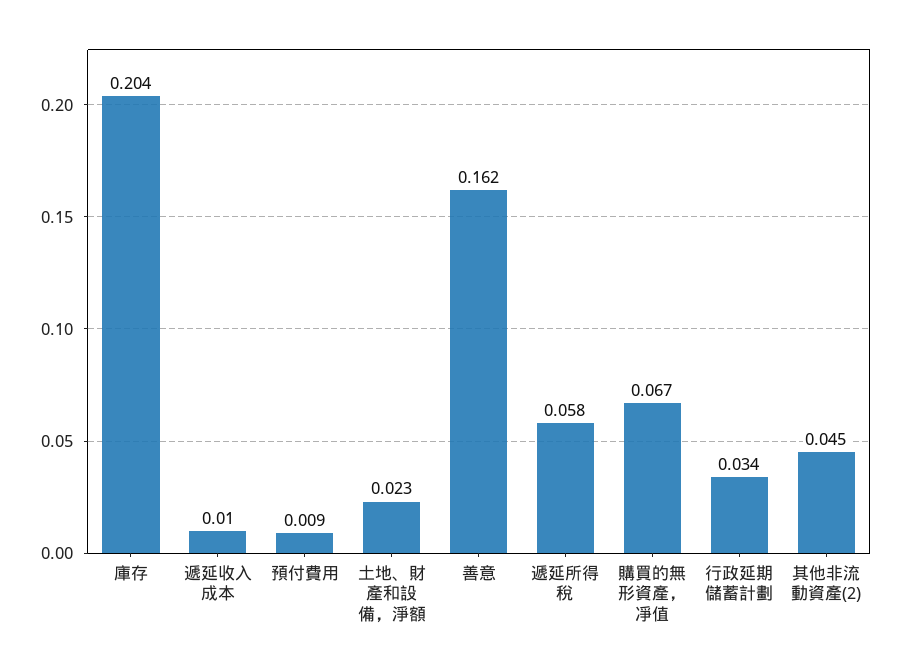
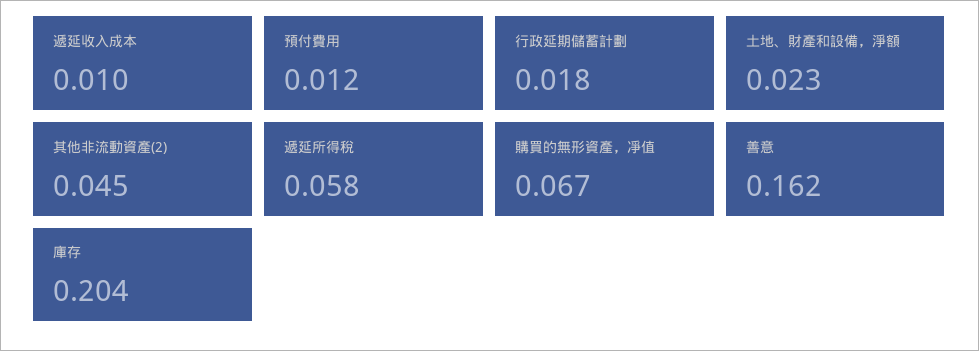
預付費用: 0.009 -> 0.012
行政延期儲蓄計劃: 0.034 -> 0.018

